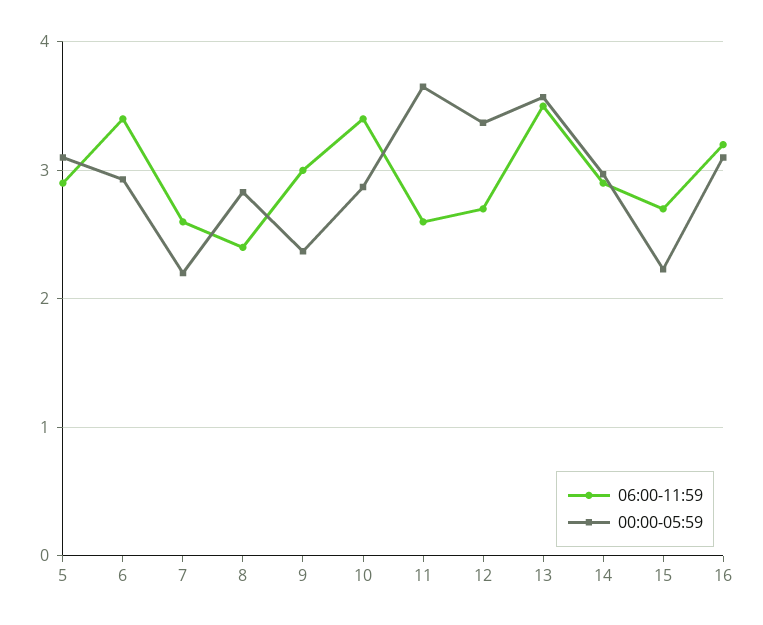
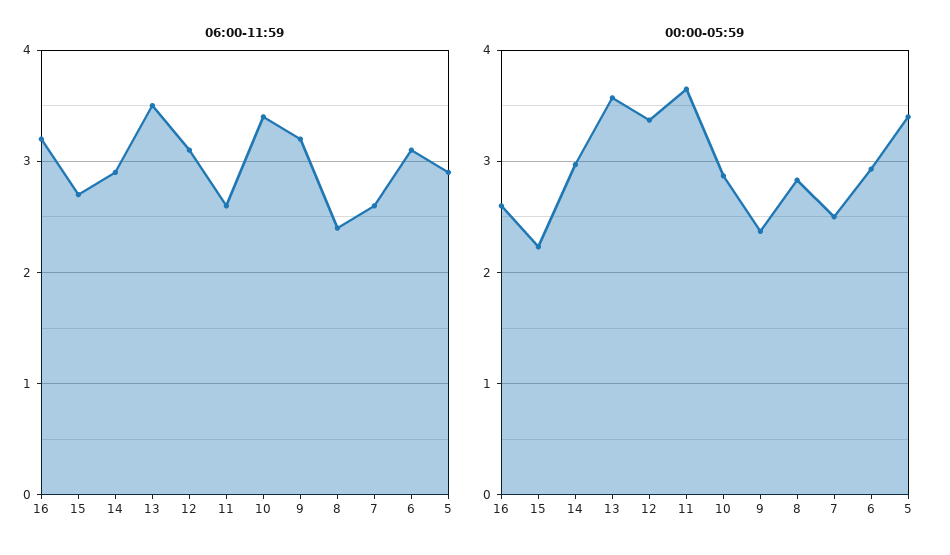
00:00-05:59, 5: 3.1 -> 3.4
06:00-11:59, 6: 3.4 -> 3.1
00:00-05:59, 7: 2.2 -> 2.5
06:00-11:59, 9: 3 -> 3.2
06:00-11:59, 12: 2.7 -> 3.1
00:00-05:59, 16: 3.1 -> 2.6

